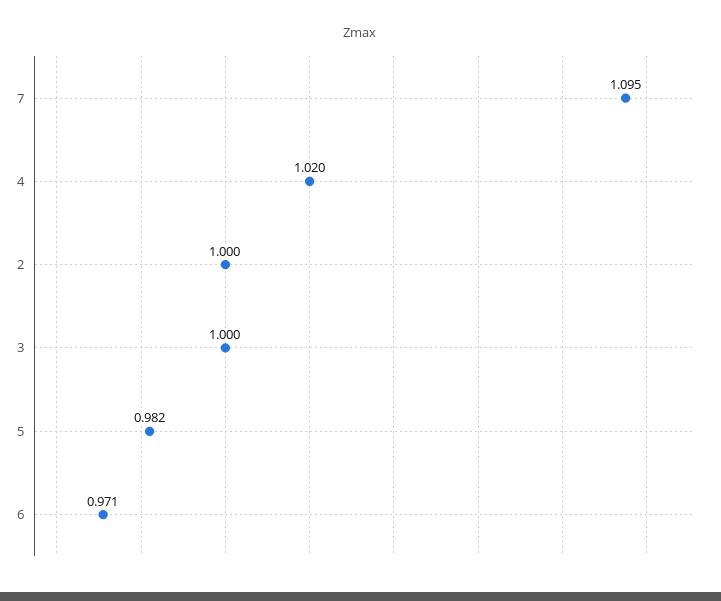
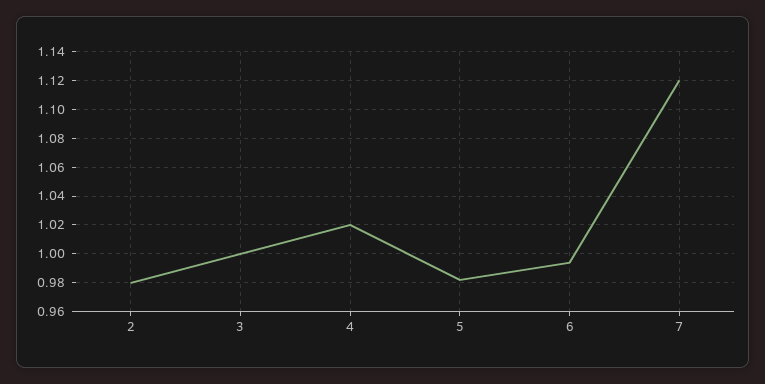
7: 1.095 -> 1.12
2: 1 -> 0.98
6: 0.971 -> 0.995

